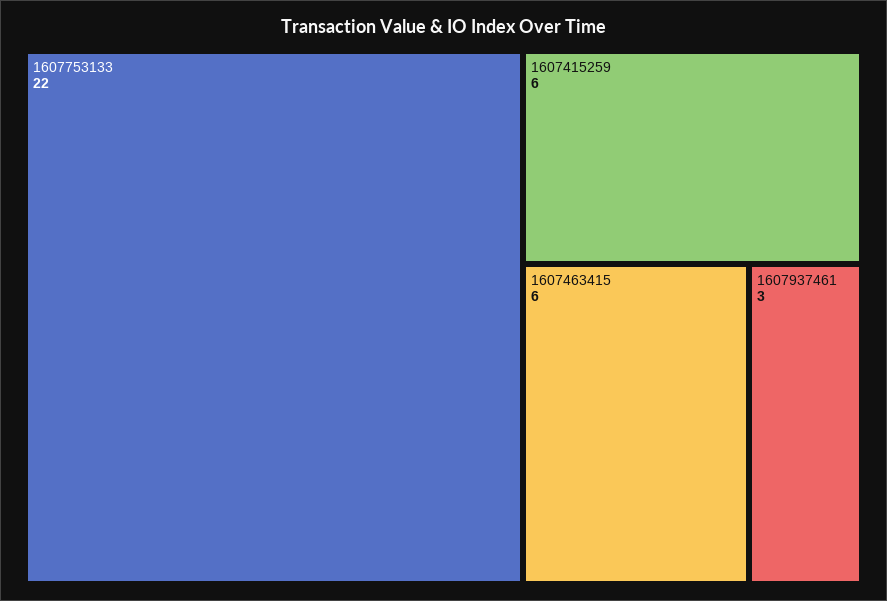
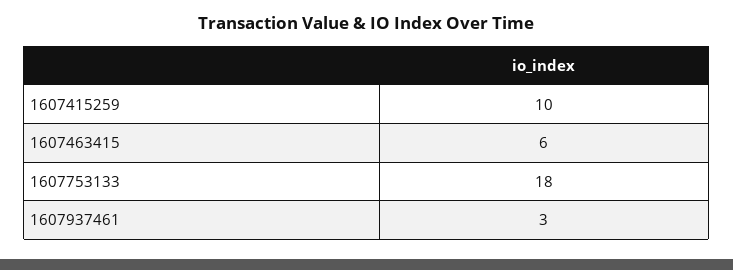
1607753133: 22 -> 18
1607415259: 6 -> 10

